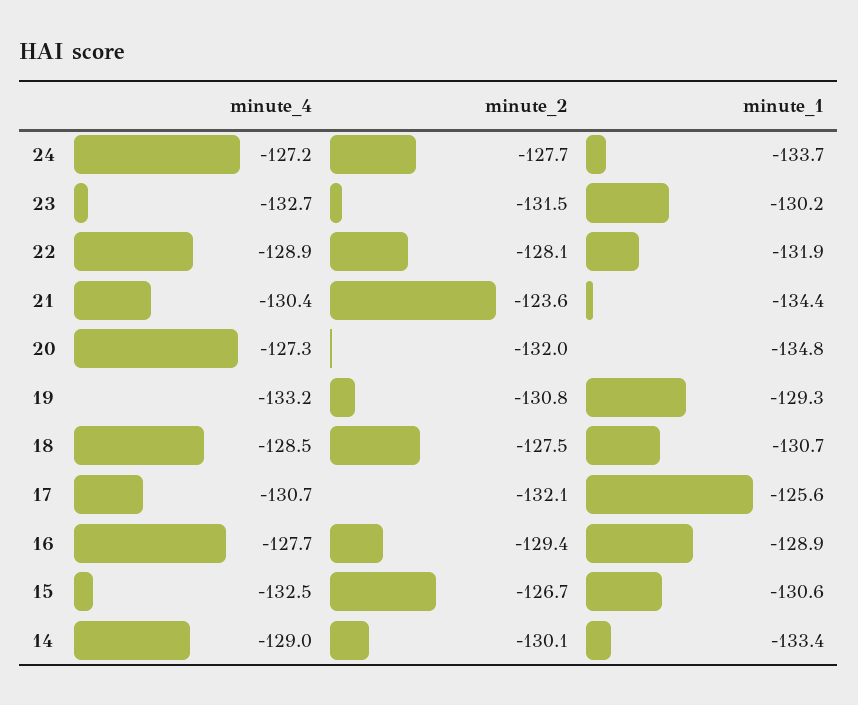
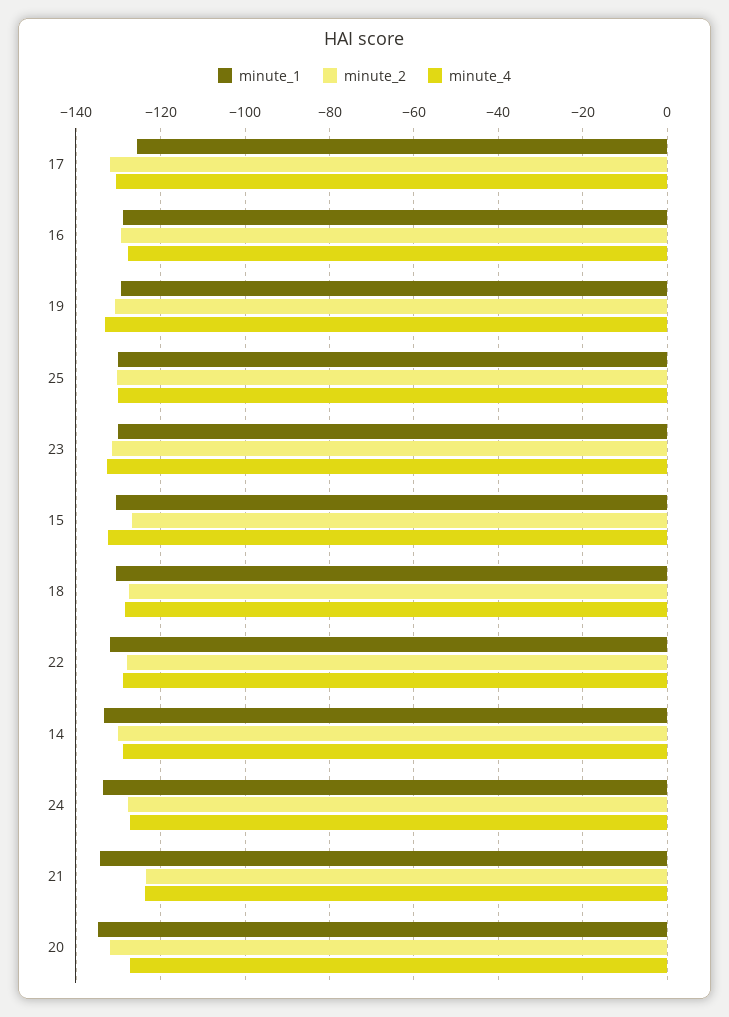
minute_4, 21: -130.4 -> -124
minute_1, 25: none -> -130
minute_2, 25: none -> -130
minute_4, 25: none -> -130

